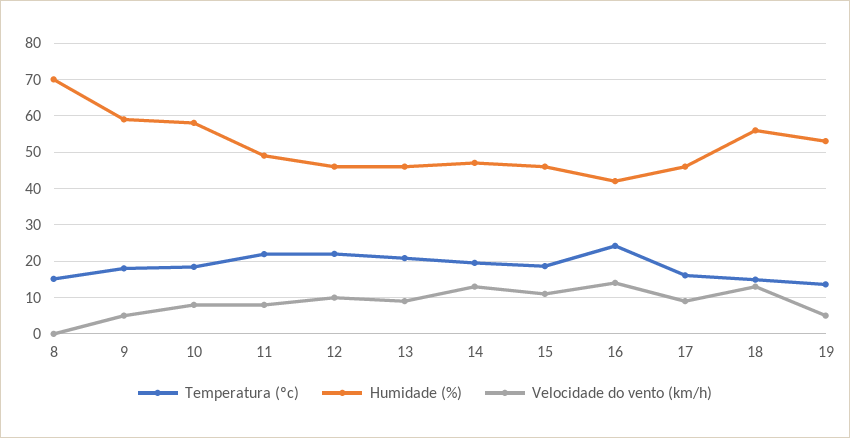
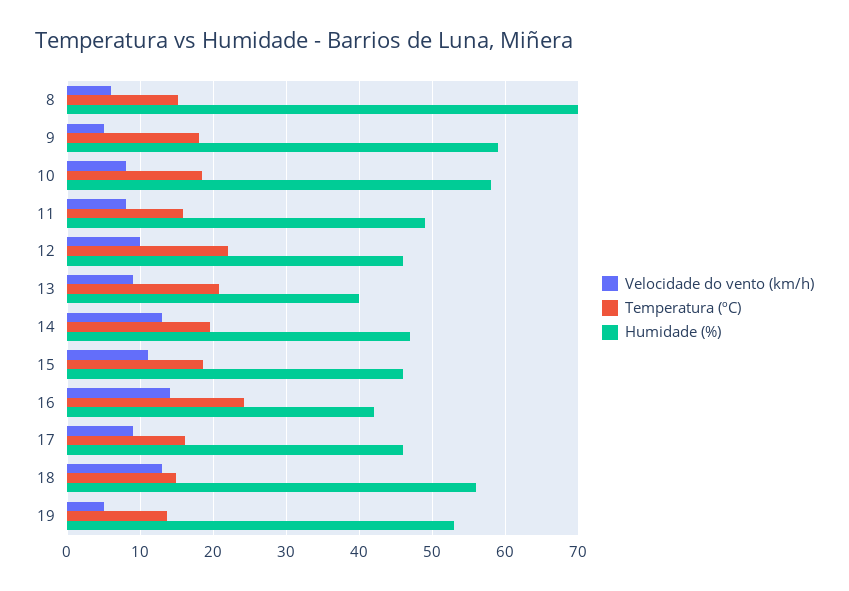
Velocidade do vento (km/h), 8: 0 -> 6
Temperatura (ºc), 11: 22 -> 16
Humidade (%), 13: 46 -> 40

